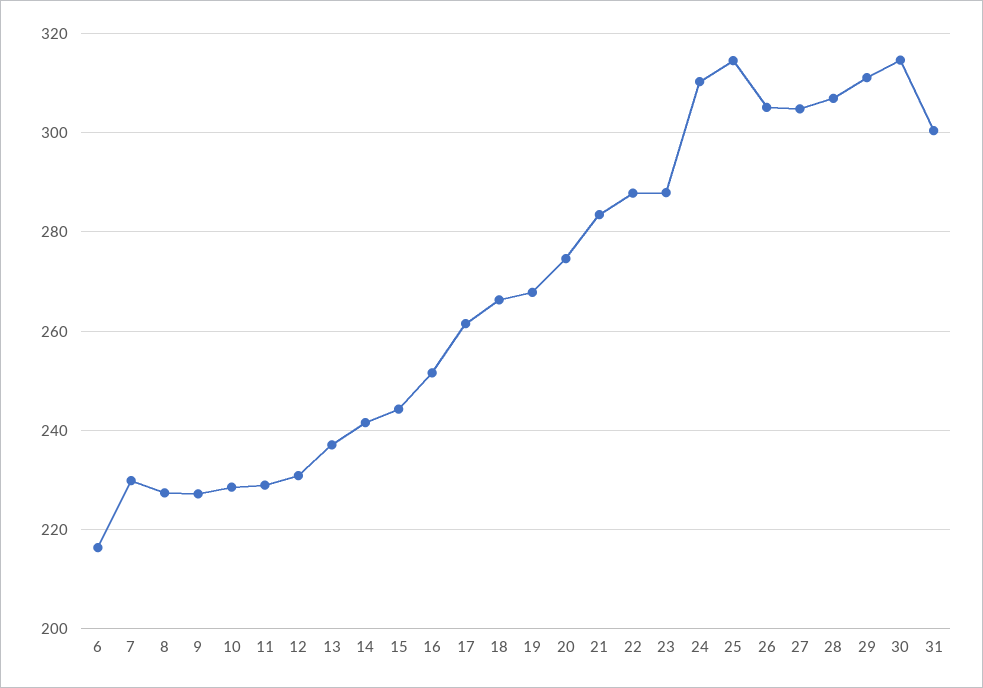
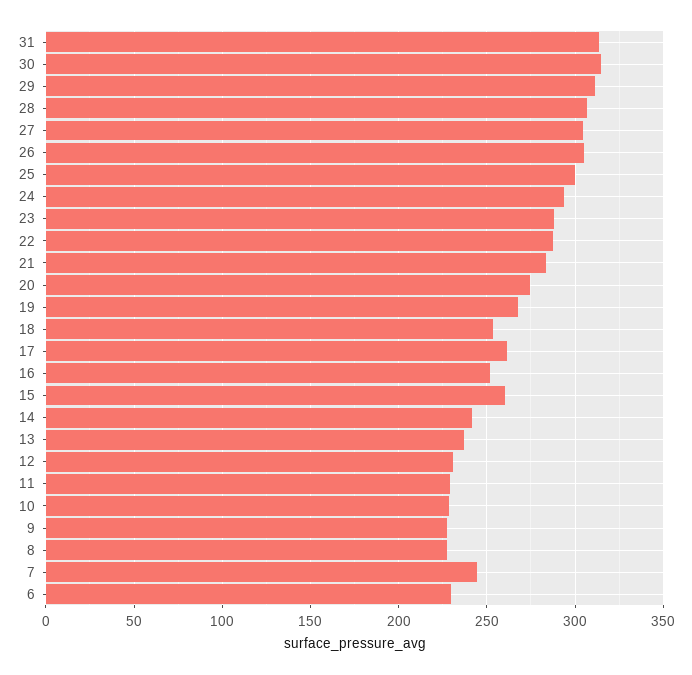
6: 216 -> 230
7: 230 -> 245
15: 244 -> 260
18: 266 -> 255
24: 310 -> 295
25: 314 -> 300
31: 300 -> 315

